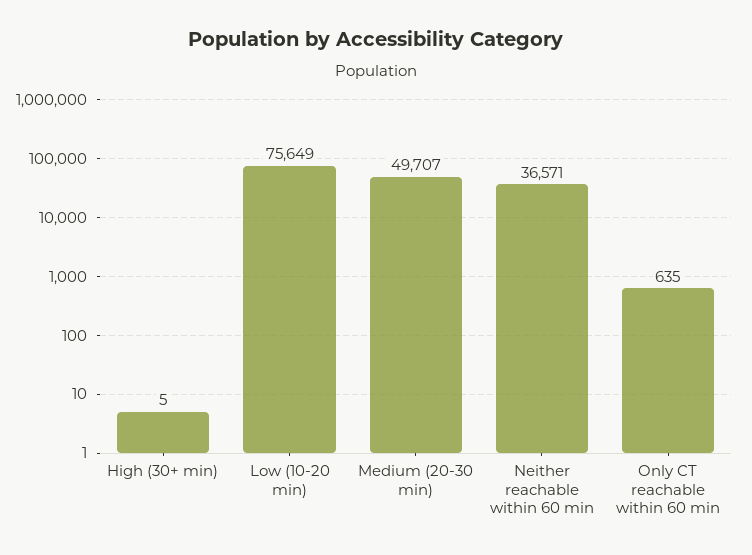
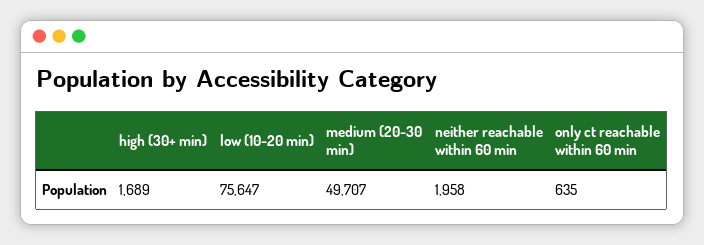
High (30+ min): 5 -> 1689
Low (10-20 min): 75649 -> 75647
Neither reachable within 60 min: 36571 -> 1958

